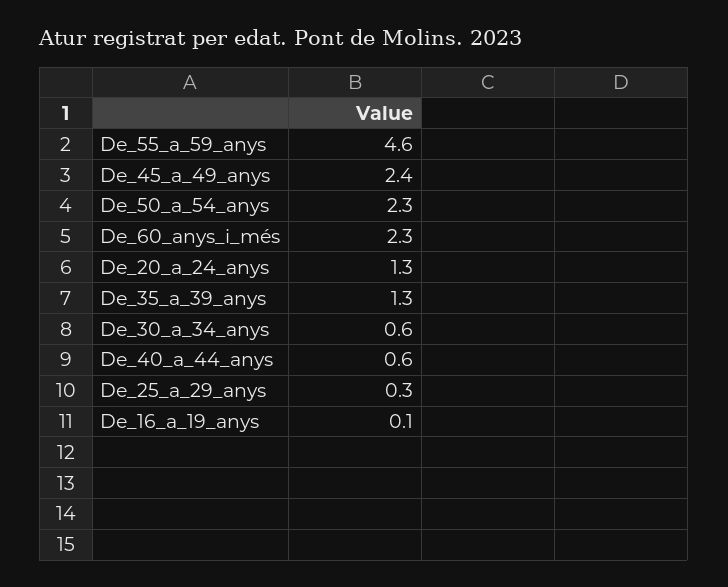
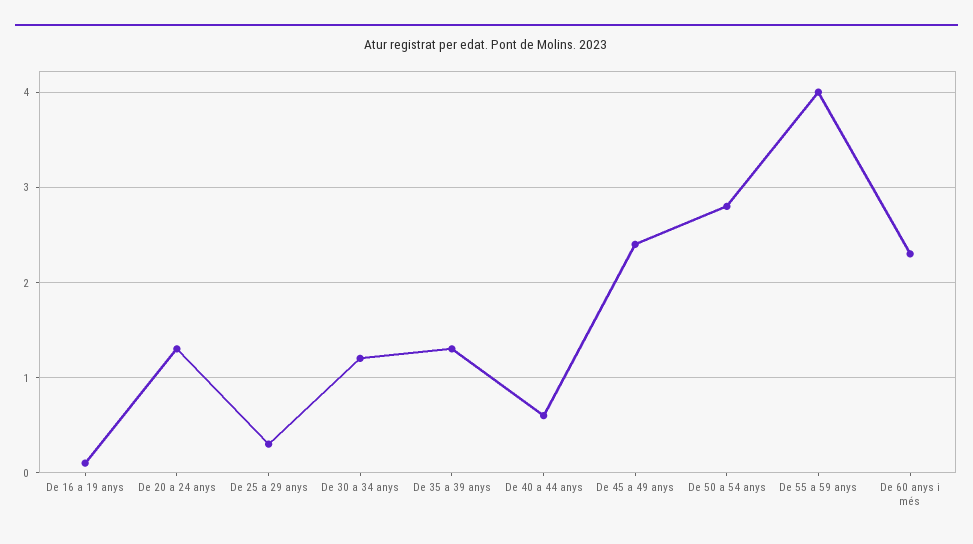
De_55_a_59_anys: 4.6 -> 4
De_50_a_54_anys: 2.3 -> 2.8
De_30_a_34_anys: 0.6 -> 1.2

